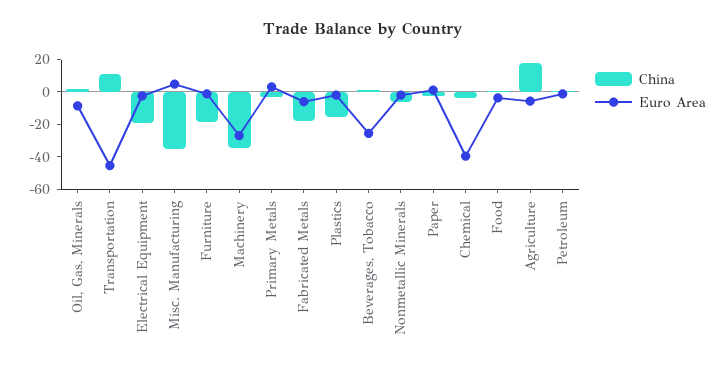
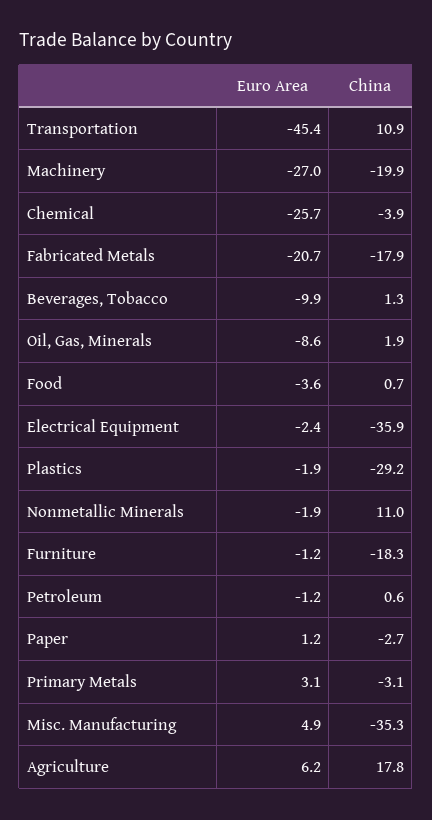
China, Electrical Equipment: -20 -> -35.9
China, Machinery: -35 -> -19.9
Euro Area, Fabricated Metals: -5 -> -20.7
China, Plastics: -15 -> -29.2
Euro Area, Beverages, Tobacco: -25 -> -9.9
China, Nonmetallic Minerals: -5 -> 11
Euro Area, Chemical: -40 -> -25.7
Euro Area, Agriculture: -5 -> 6.2

